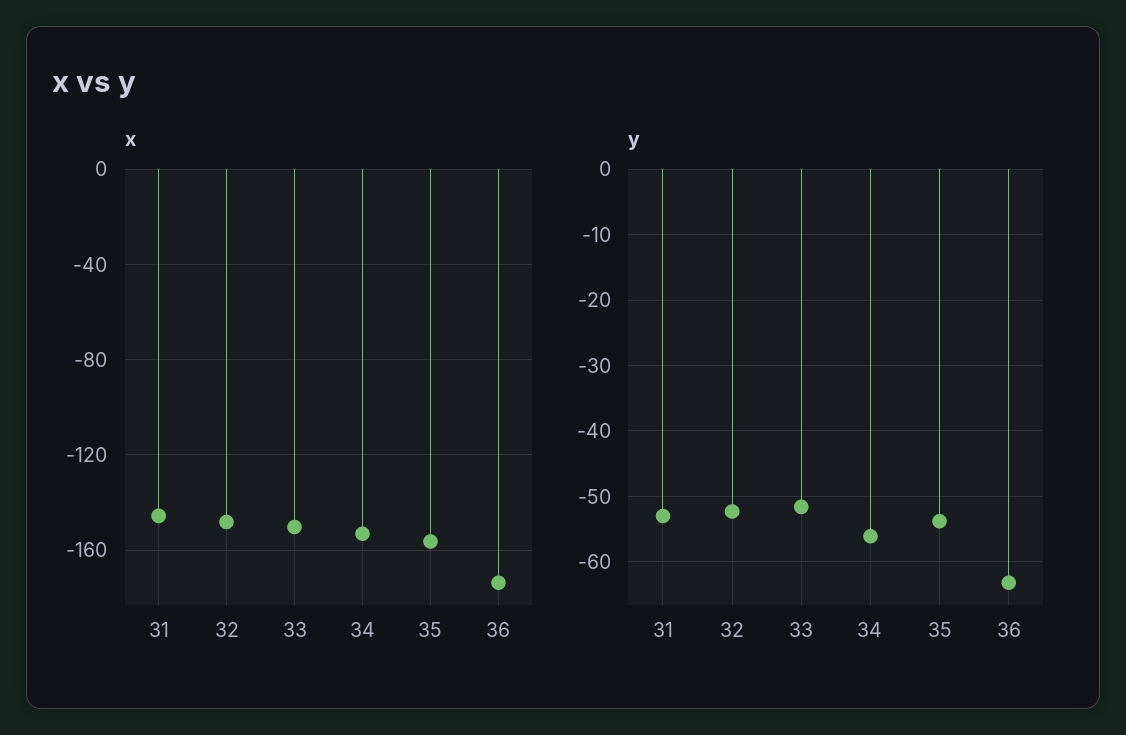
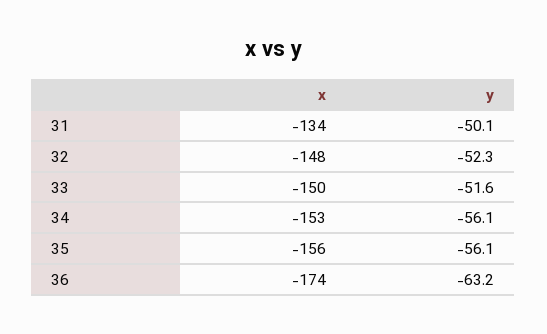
x, 31: -145 -> -134
y, 31: -53 -> -50.1
y, 35: -54 -> -56.1

